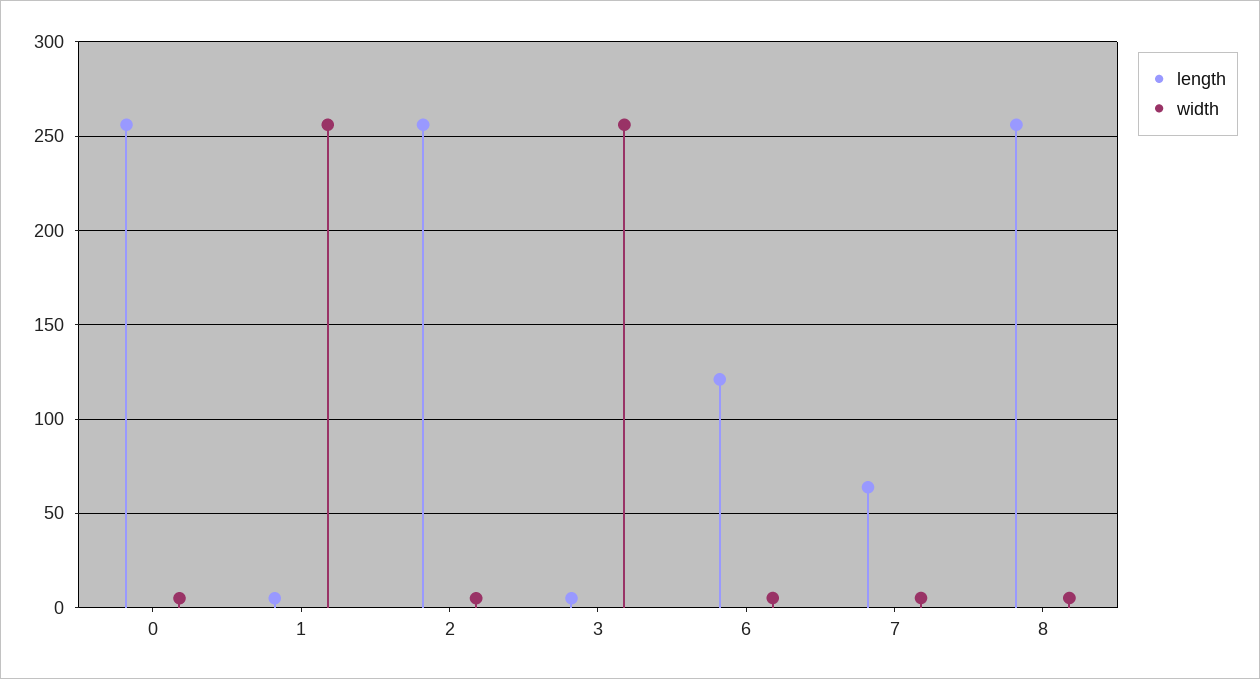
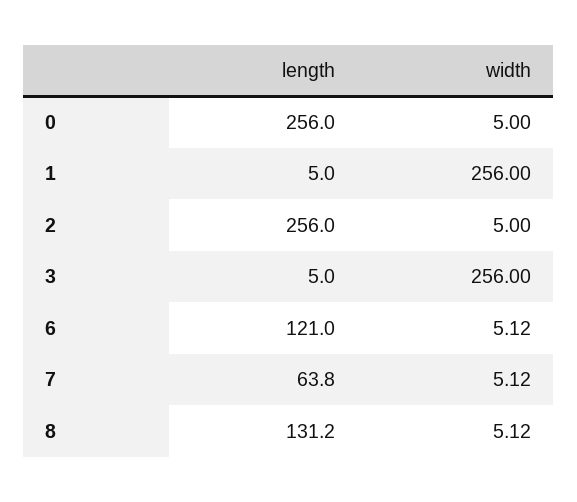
length, 8: 255 -> 131.2

